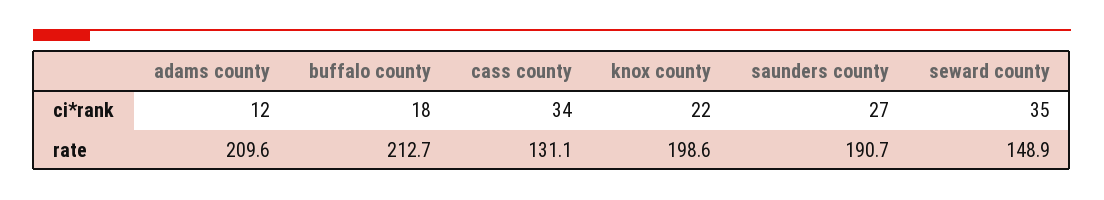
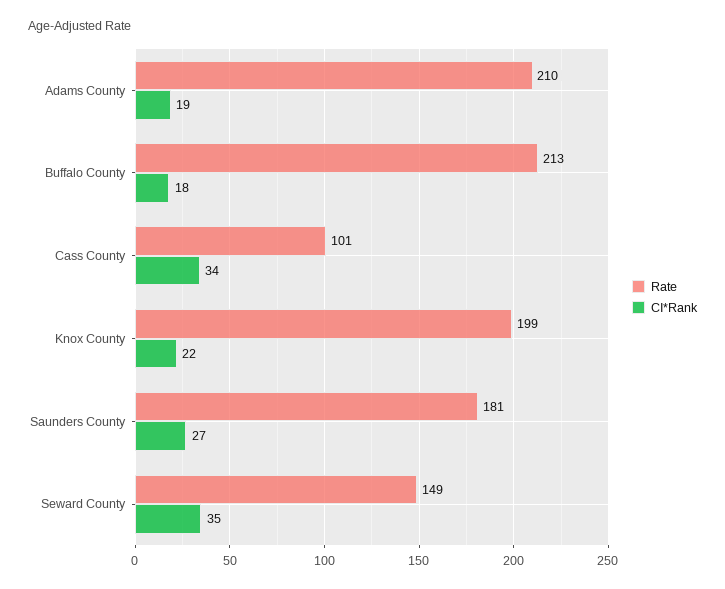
ci*rank, adams county: 12 -> 19
rate, cass county: 131.1 -> 101
rate, saunders county: 190.7 -> 181

